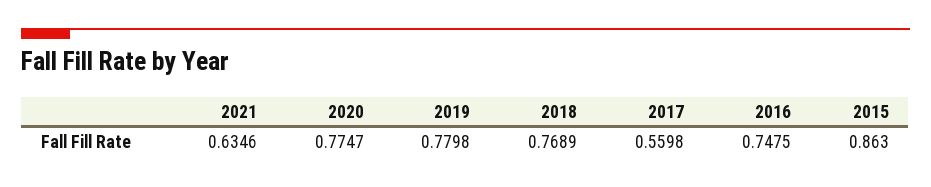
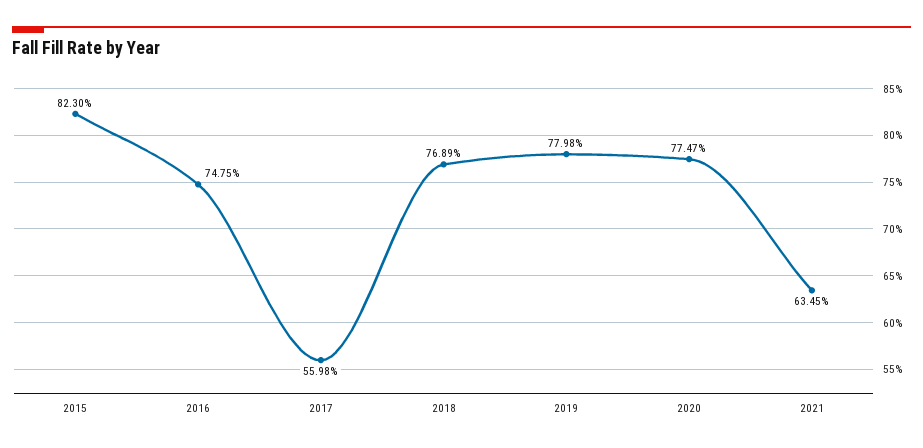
2021: 0.6346 -> 0.6345
2015: 0.863 -> 0.823

